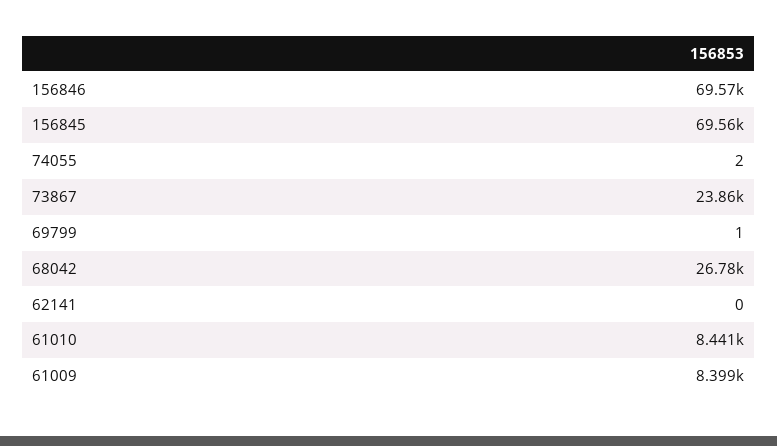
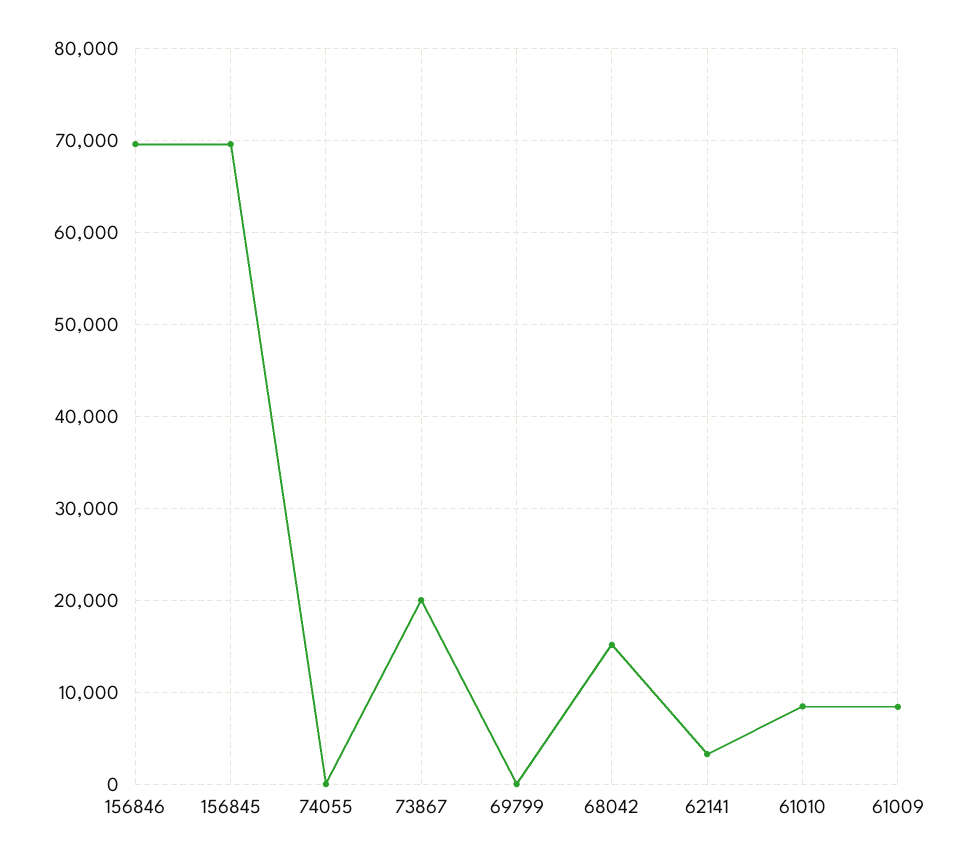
73867: 23860 -> 20000
68042: 26780 -> 15000
62141: 0 -> 3000

